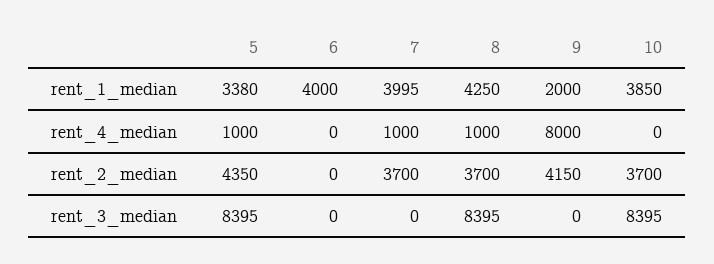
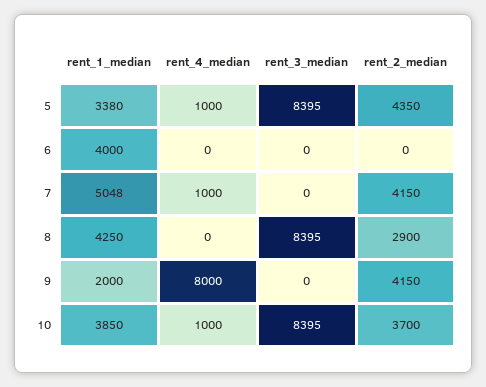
7, rent_1_median: 3995 -> 5048
8, rent_4_median: 1000 -> 0
10, rent_4_median: 0 -> 1000
7, rent_2_median: 3700 -> 4150
8, rent_2_median: 3700 -> 2900

